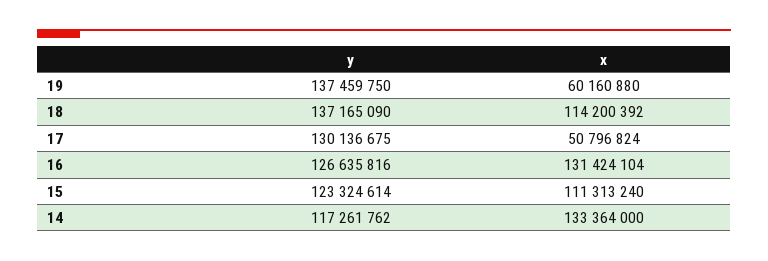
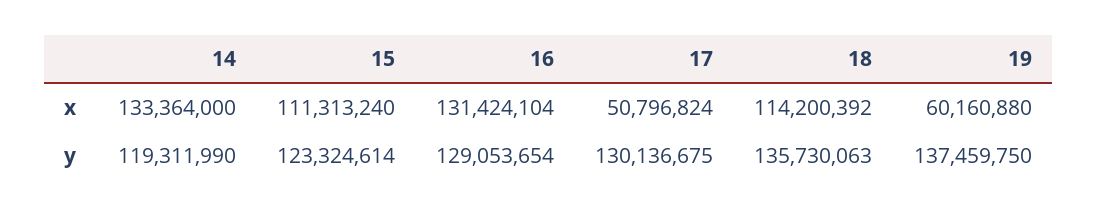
y, 18: 137165090 -> 135730063
y, 16: 126635816 -> 129053654
y, 14: 117261762 -> 119311990

